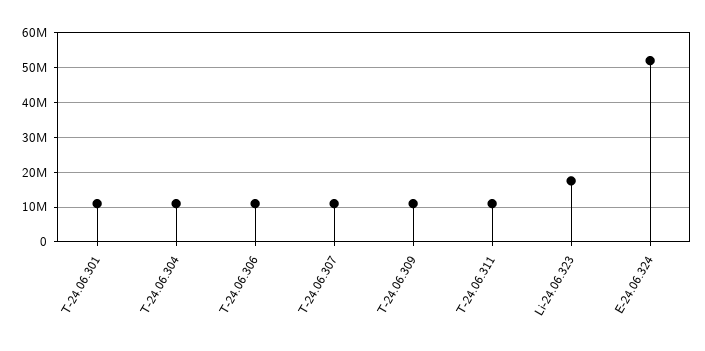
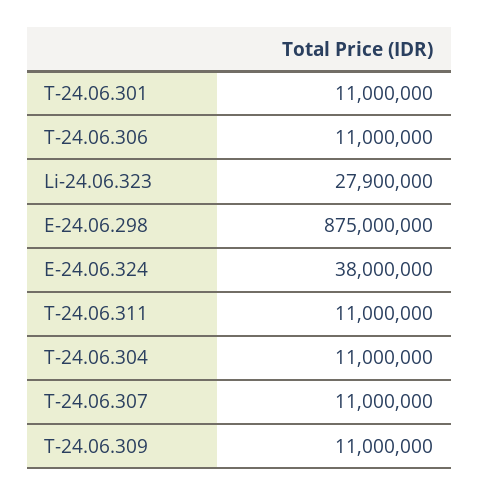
Li-24.06.323: 18000000 -> 27900000
E-24.06.324: 52000000 -> 38000000
E-24.06.298: none -> 875000000

